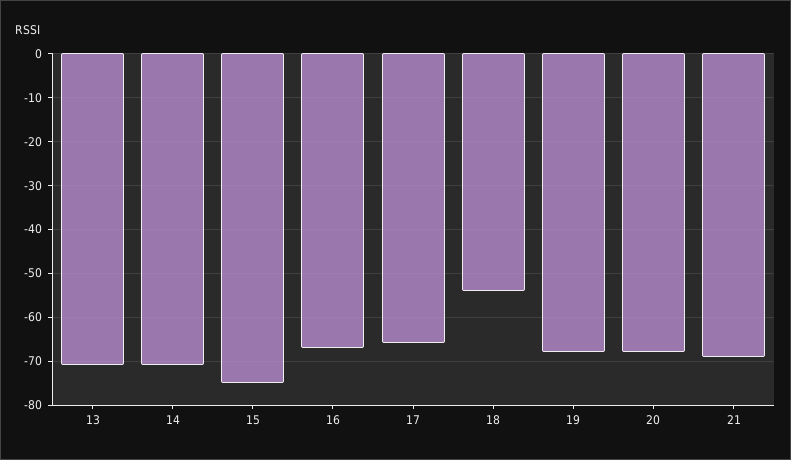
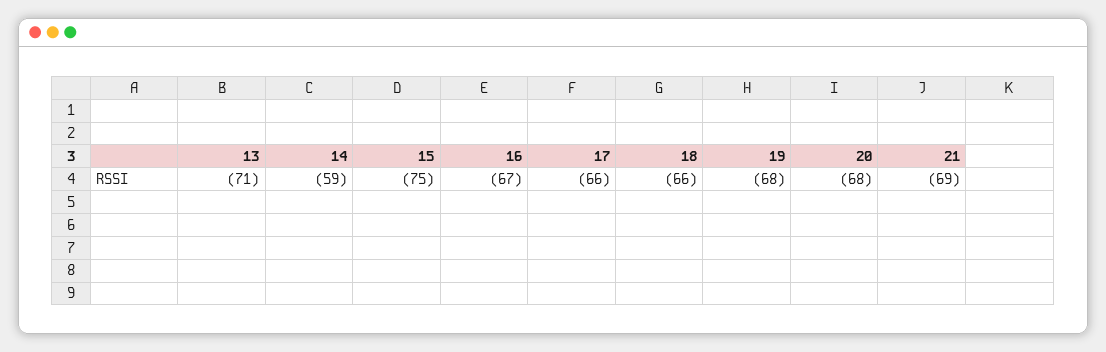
14: -70 -> -59
18: -55 -> -66

